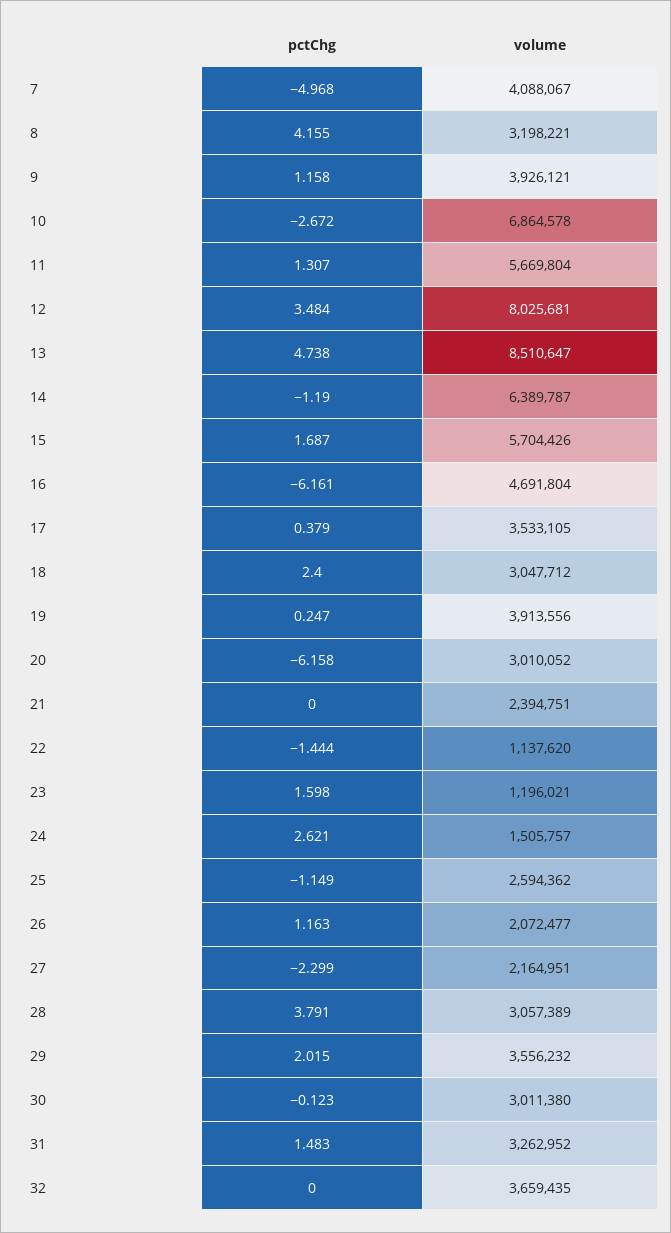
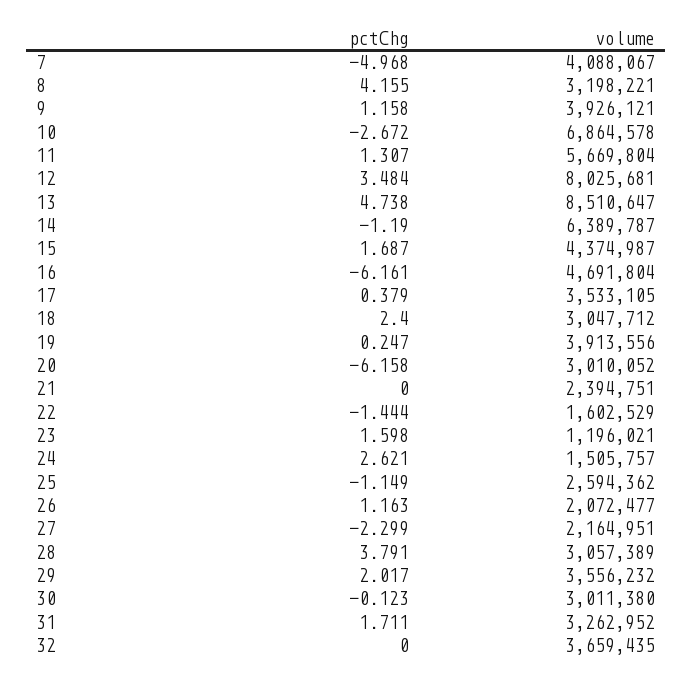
volume, 15: 5704426 -> 4374987
volume, 22: 1137620 -> 1602529
pctChg, 29: 2.015 -> 2.017
pctChg, 31: 1.483 -> 1.711

